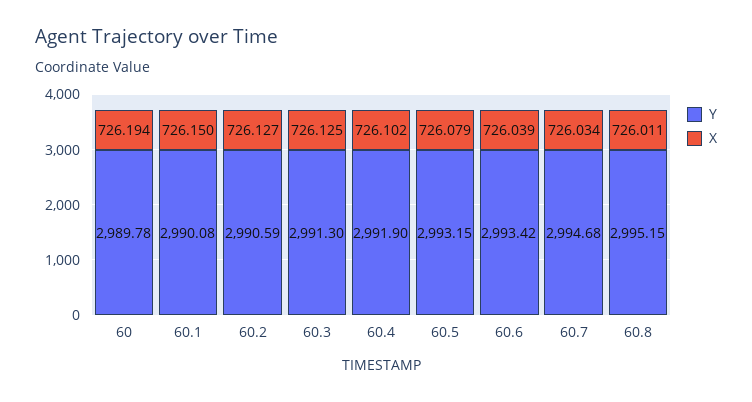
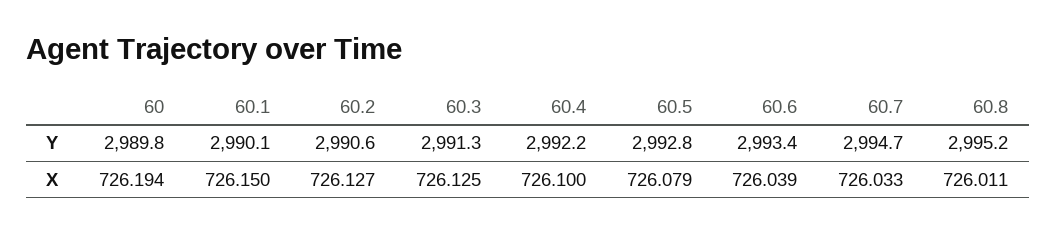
Y, 60.4: 2991.9 -> 2992.2
X, 60.4: 726.102 -> 726.1
Y, 60.5: 2993.15 -> 2992.8
X, 60.7: 726.034 -> 726.033

